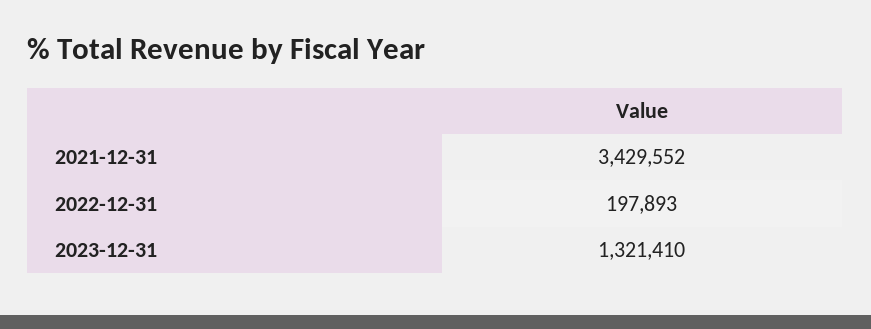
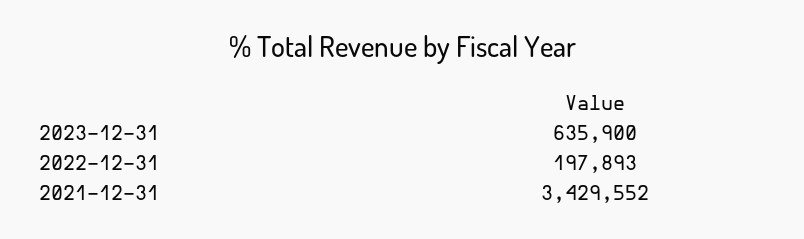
2023-12-31: 1321410 -> 635900

